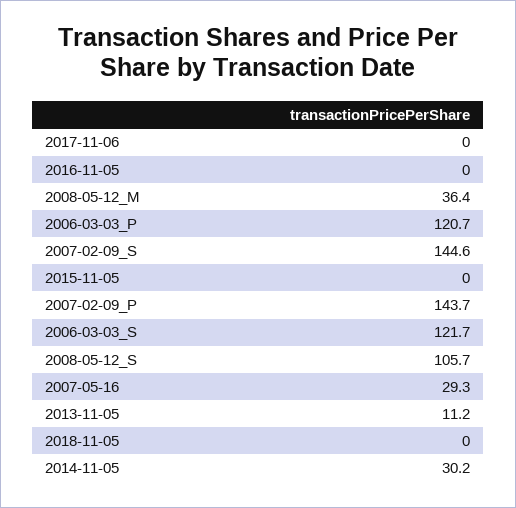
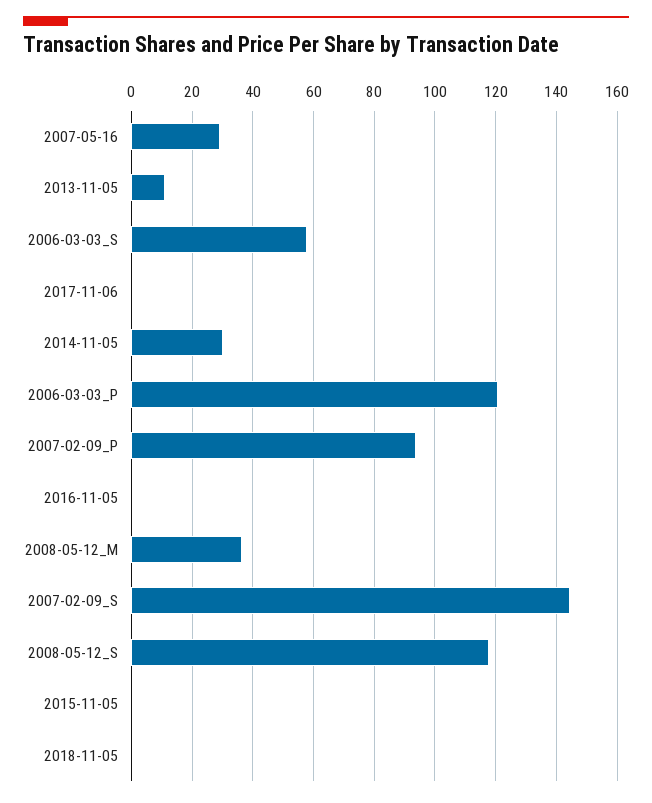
2007-02-09_P: 143.7 -> 94
2006-03-03_S: 121.7 -> 58
2008-05-12_S: 105.7 -> 118

